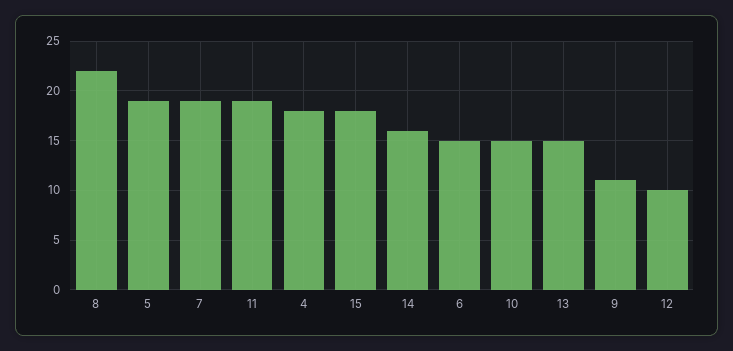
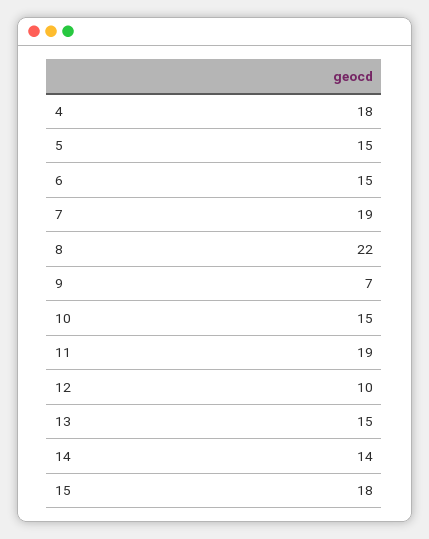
5: 19 -> 15
14: 16 -> 14
9: 11 -> 7

